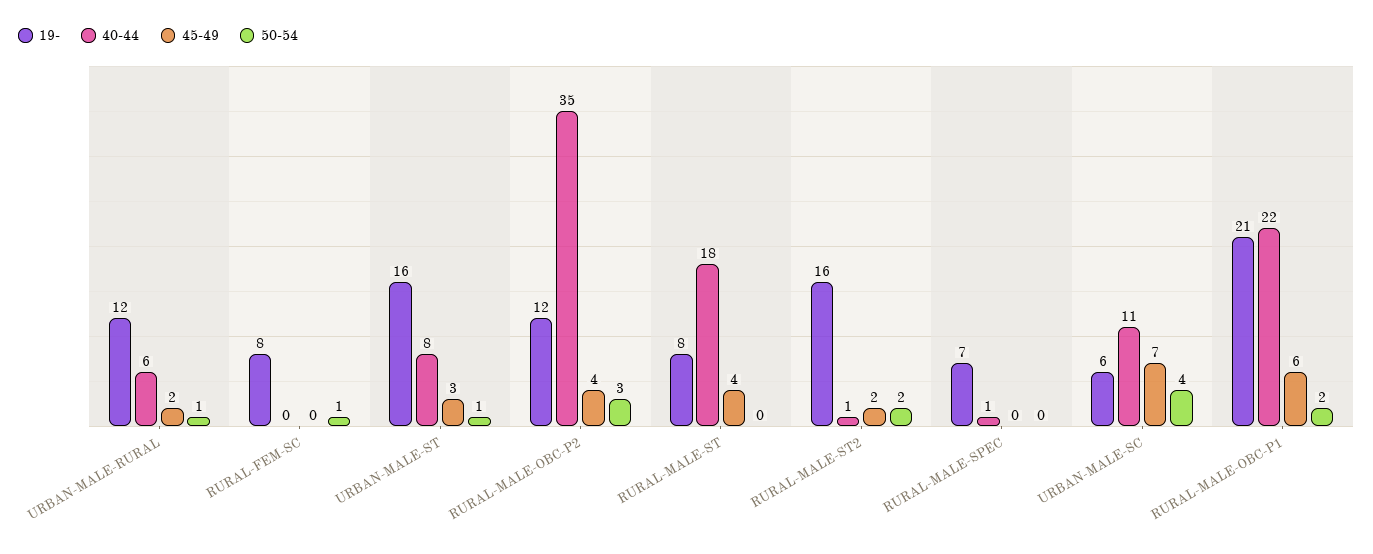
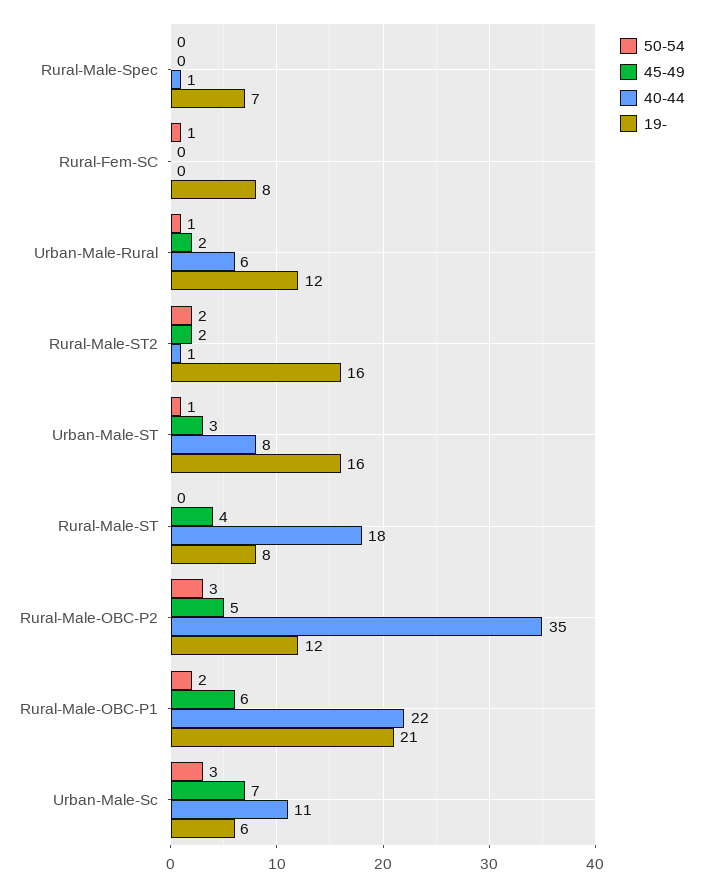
45-49, RURAL-MALE-OBC-P2: 4 -> 5
50-54, URBAN-MALE-SC: 4 -> 3

